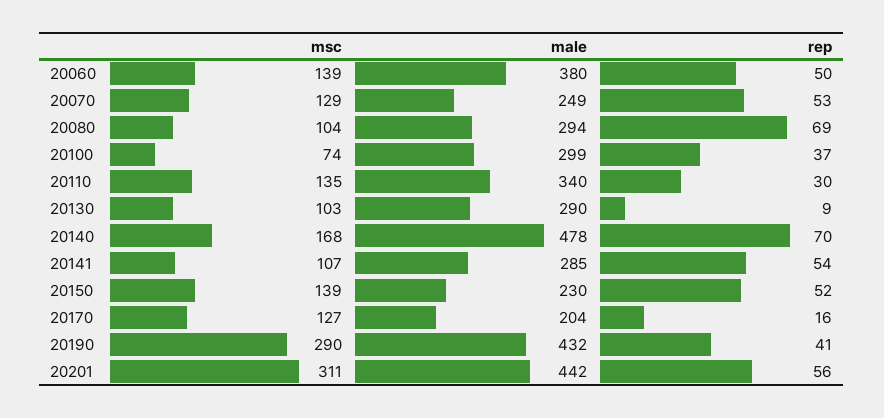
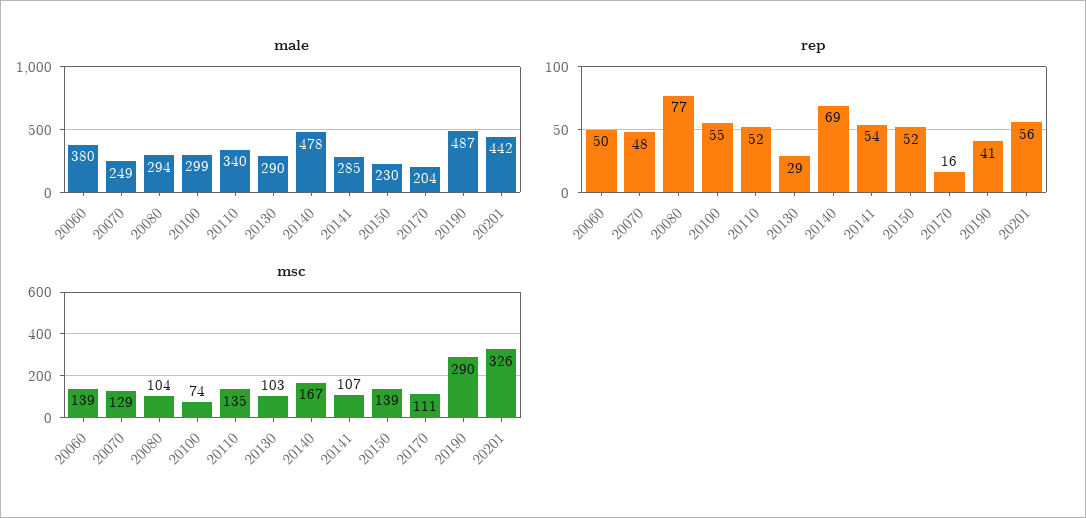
rep, 20070: 53 -> 48
rep, 20080: 69 -> 77
rep, 20100: 37 -> 55
rep, 20110: 30 -> 52
rep, 20130: 9 -> 29
msc, 20140: 168 -> 167
rep, 20140: 70 -> 69
msc, 20170: 127 -> 111
male, 20190: 432 -> 487
msc, 20201: 311 -> 326

